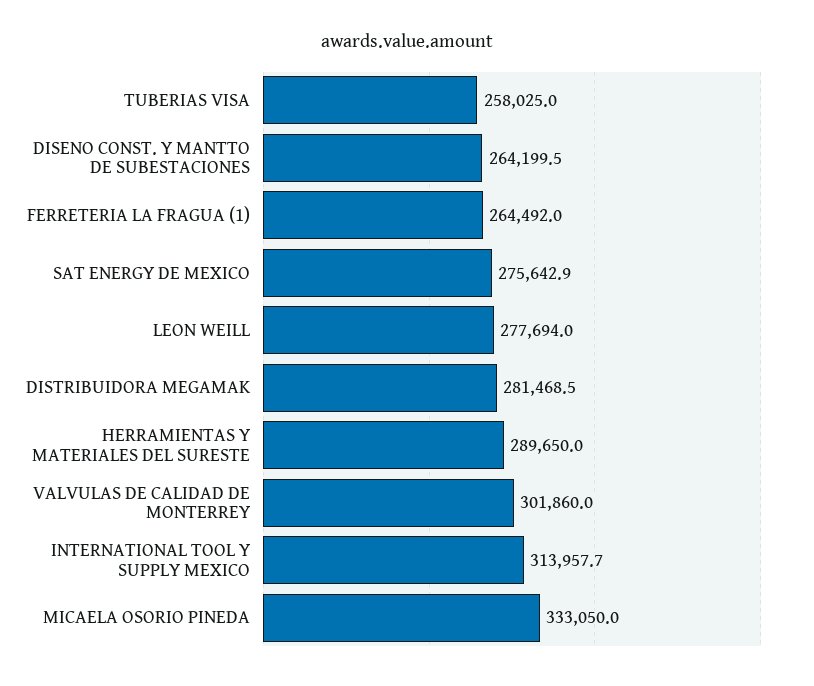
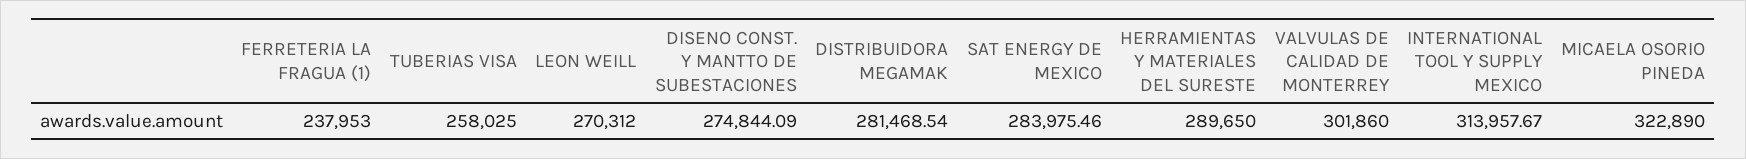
DISENO CONST. Y MANTTO DE SUBESTACIONES: 264199.5 -> 274844.09
FERRETERIA LA FRAGUA (1): 264492 -> 237953
SAT ENERGY DE MEXICO: 275642.9 -> 283975.46
LEON WEILL: 277694 -> 270312
MICAELA OSORIO PINEDA: 333050 -> 322890

